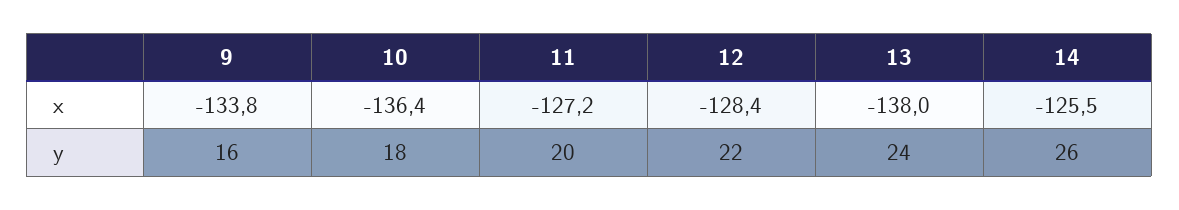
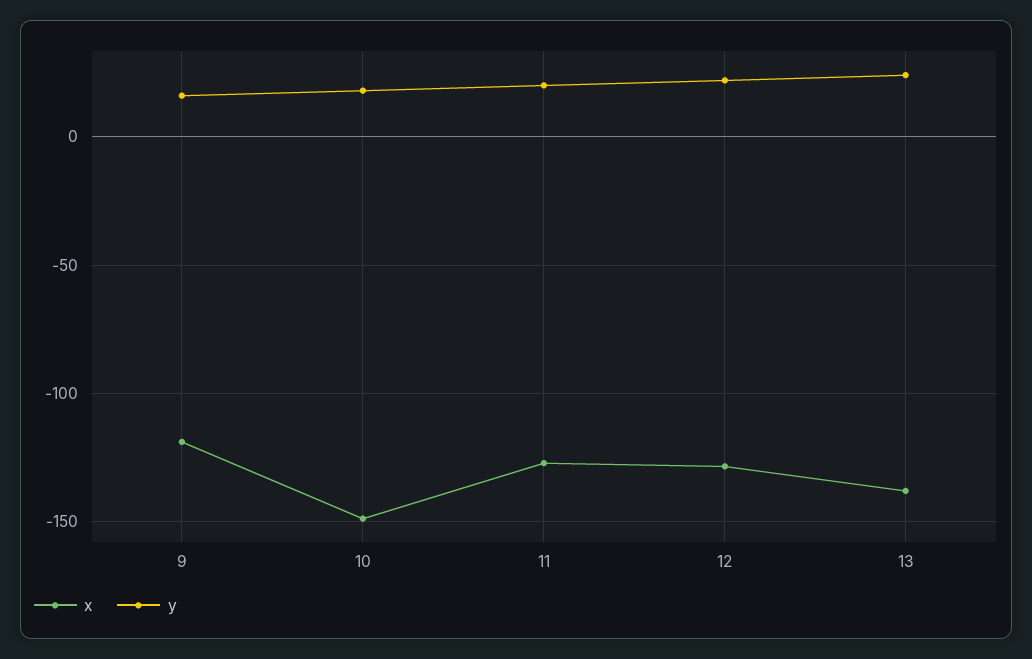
x, 9: -133.8 -> -120
x, 10: -136.4 -> -150
x, 14: -125.5 -> none
y, 14: 26 -> none

